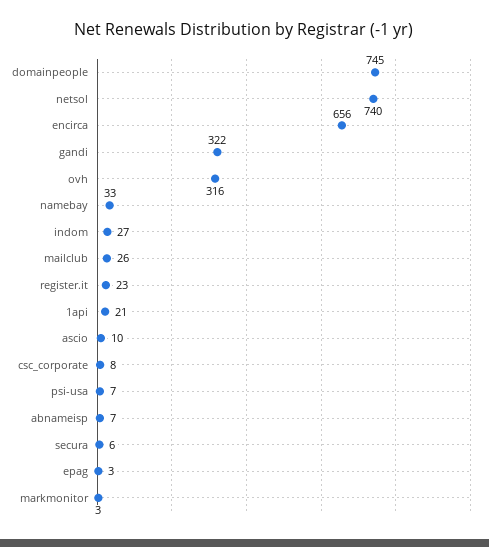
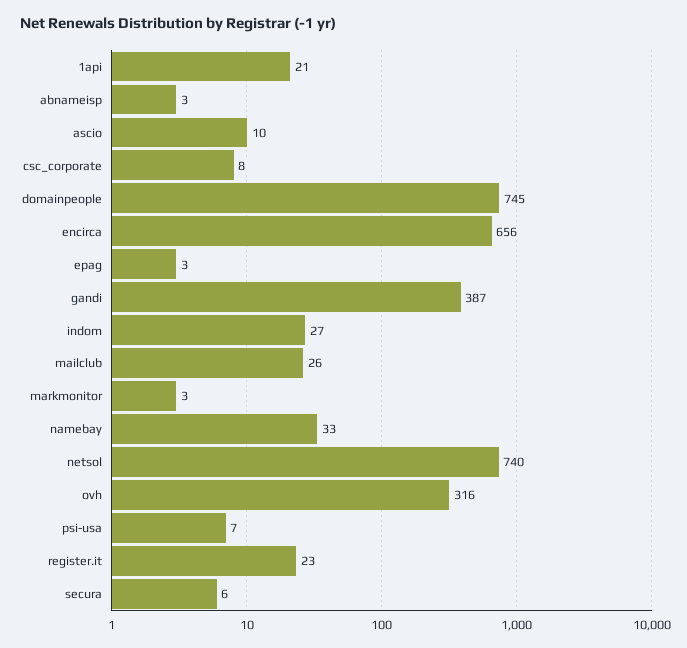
gandi: 322 -> 387
abnameisp: 7 -> 3

